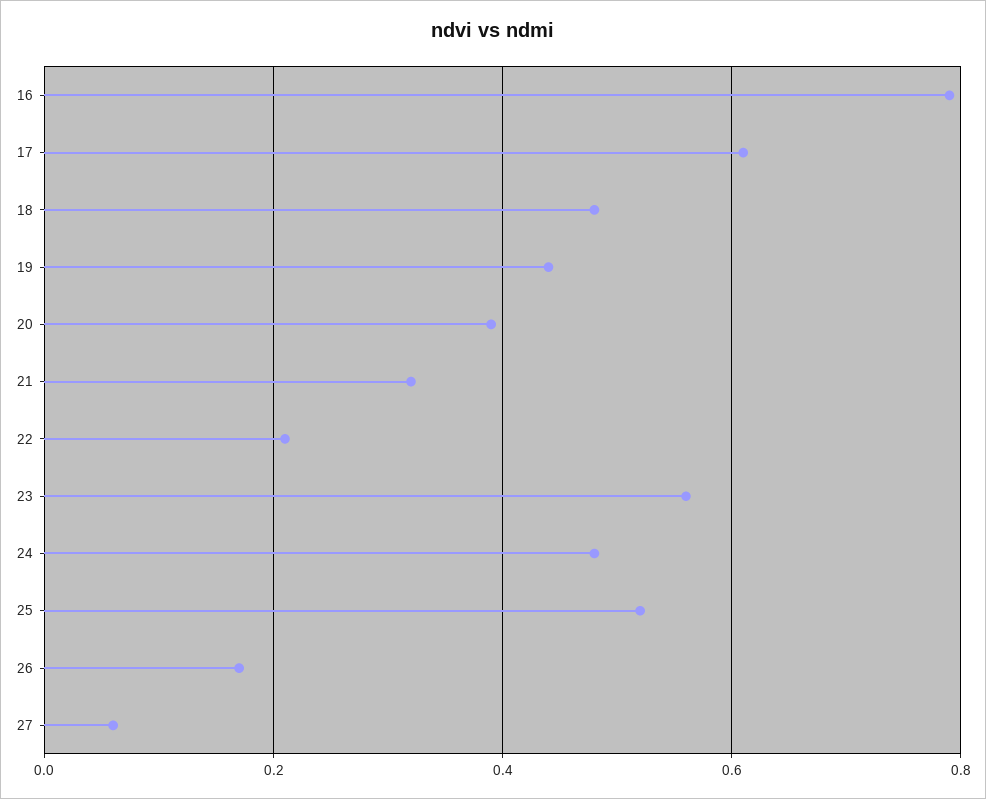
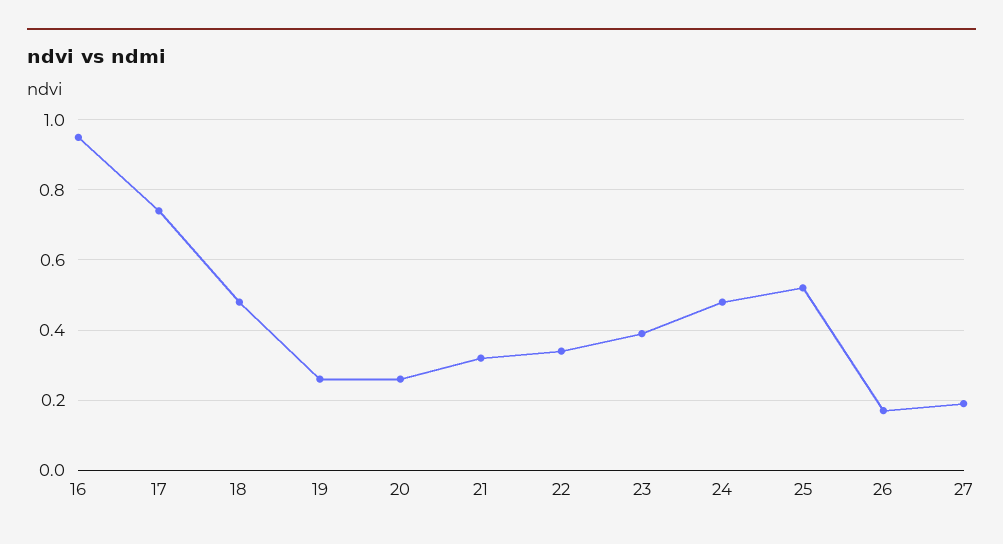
16: 0.8 -> 0.95
17: 0.6 -> 0.75
19: 0.45 -> 0.25
20: 0.4 -> 0.25
22: 0.2 -> 0.35
23: 0.55 -> 0.4
27: 0.05 -> 0.2

